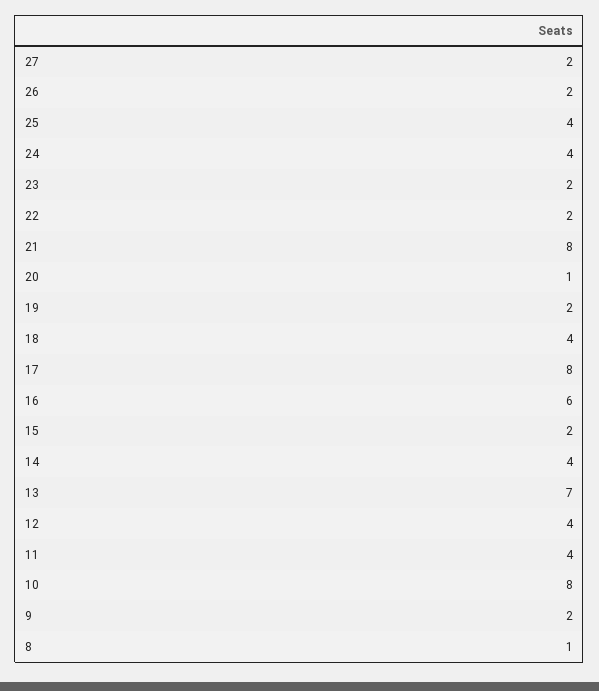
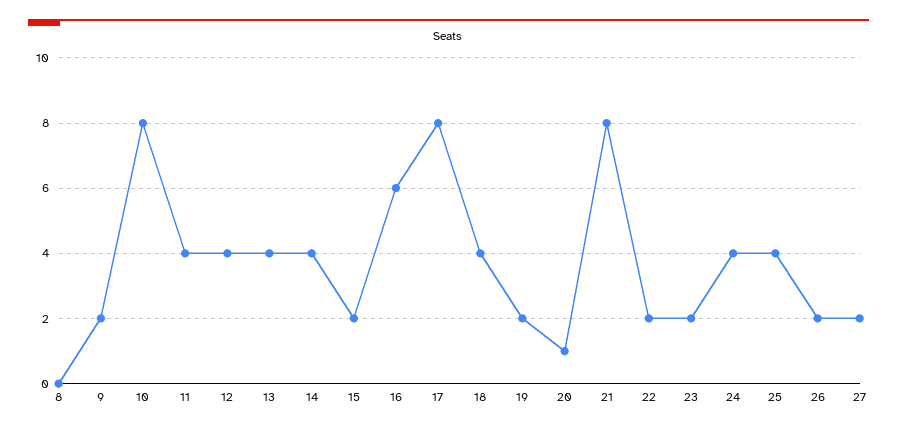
13: 7 -> 4
8: 1 -> 0

